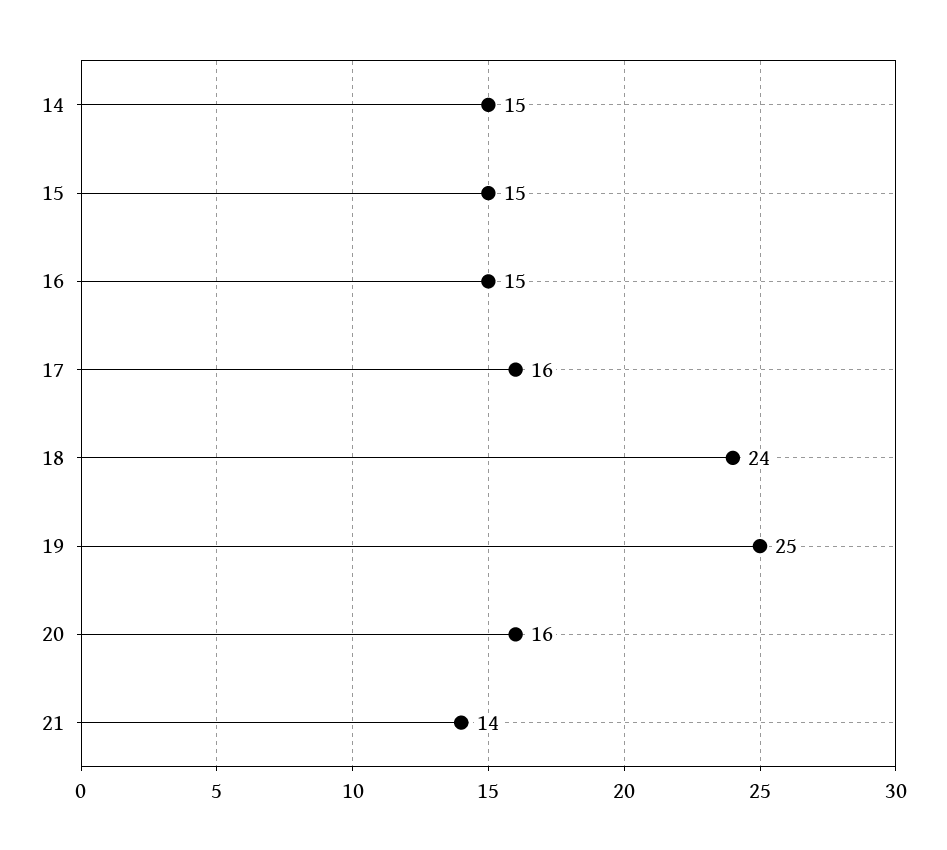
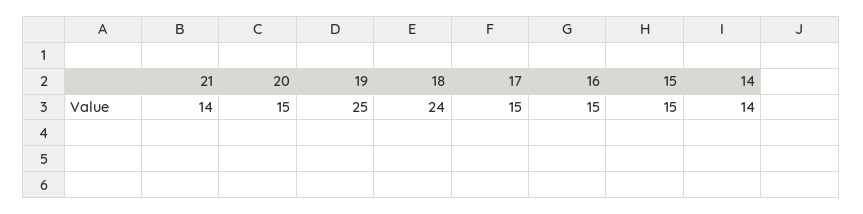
14: 15 -> 14
17: 16 -> 15
20: 16 -> 15

